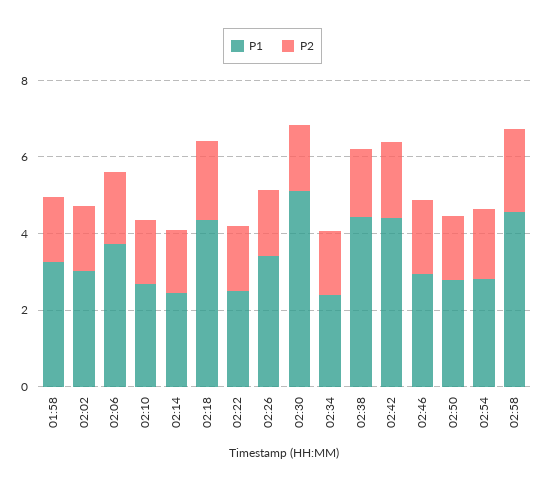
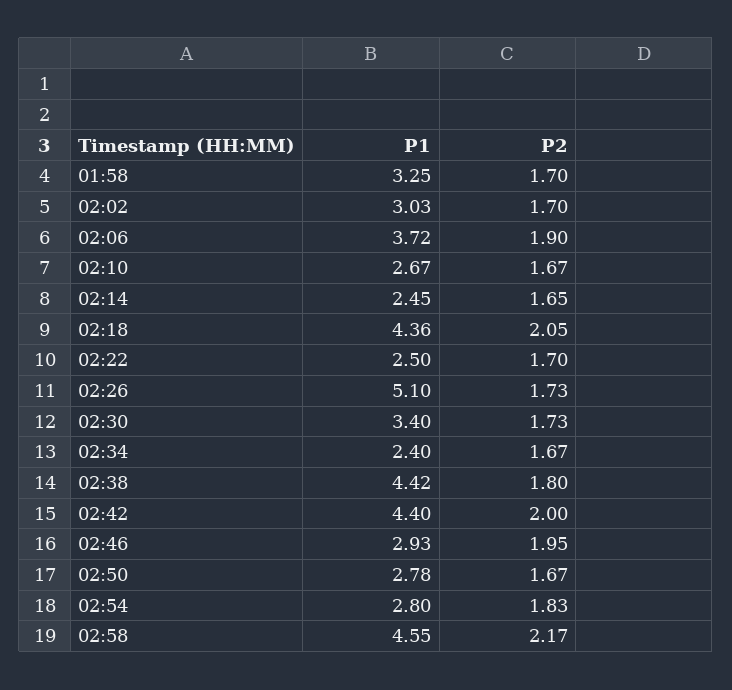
P1, 02:26: 3.5 -> 5.1
P1, 02:30: 5 -> 3.4

